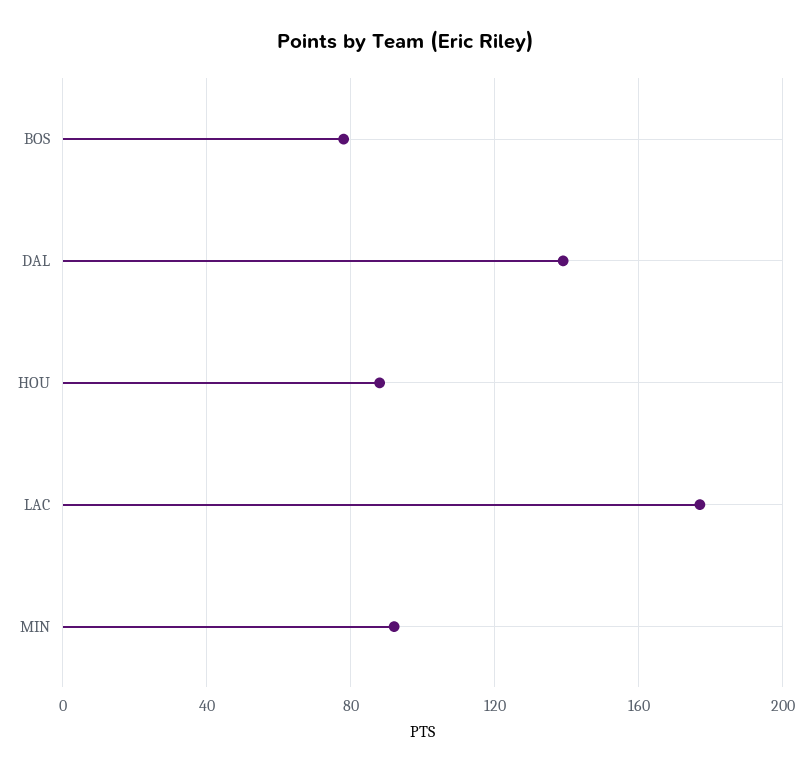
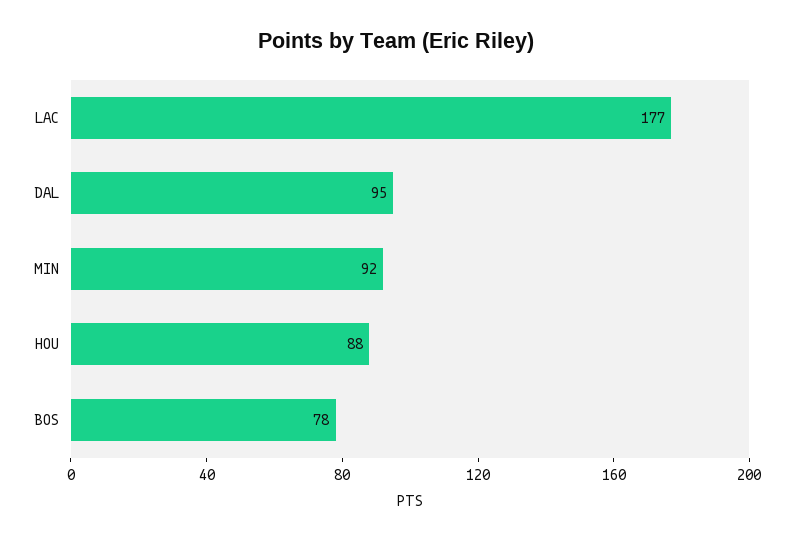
DAL: 140 -> 95

